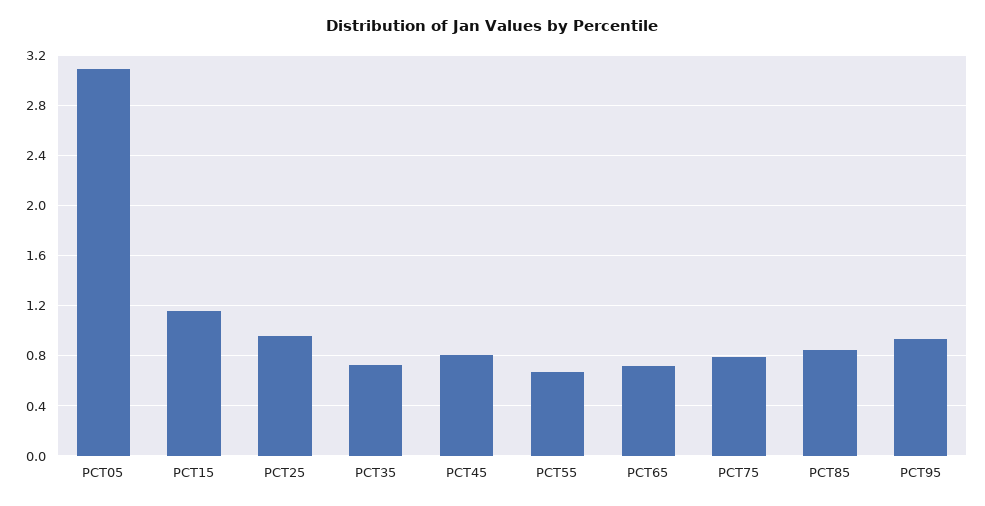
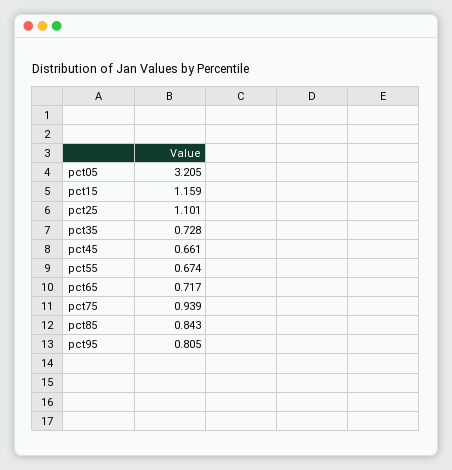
PCT05: 3.1 -> 3.205
PCT25: 0.95 -> 1.101
PCT45: 0.8 -> 0.661
PCT75: 0.8 -> 0.939
PCT95: 0.95 -> 0.805

